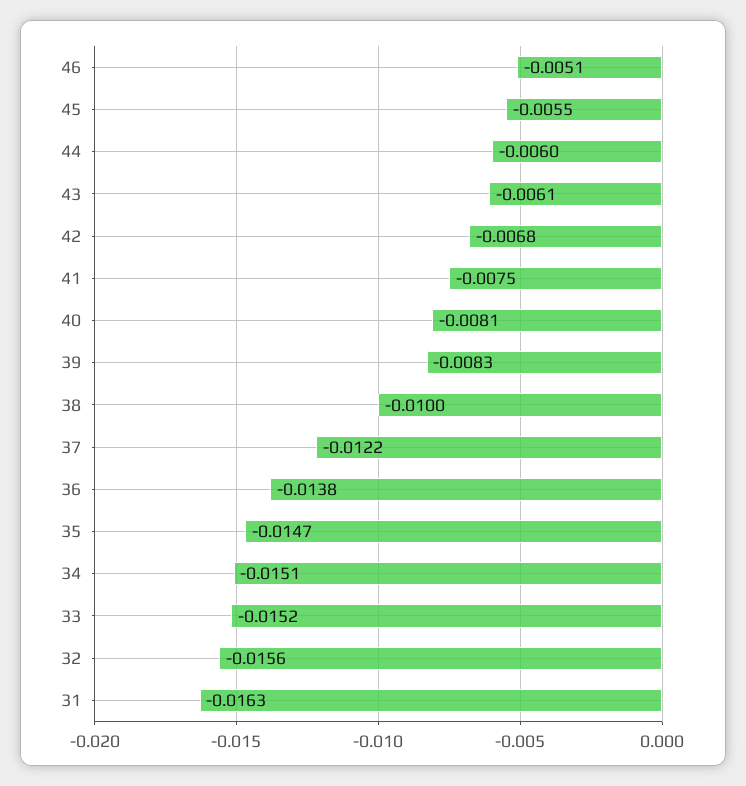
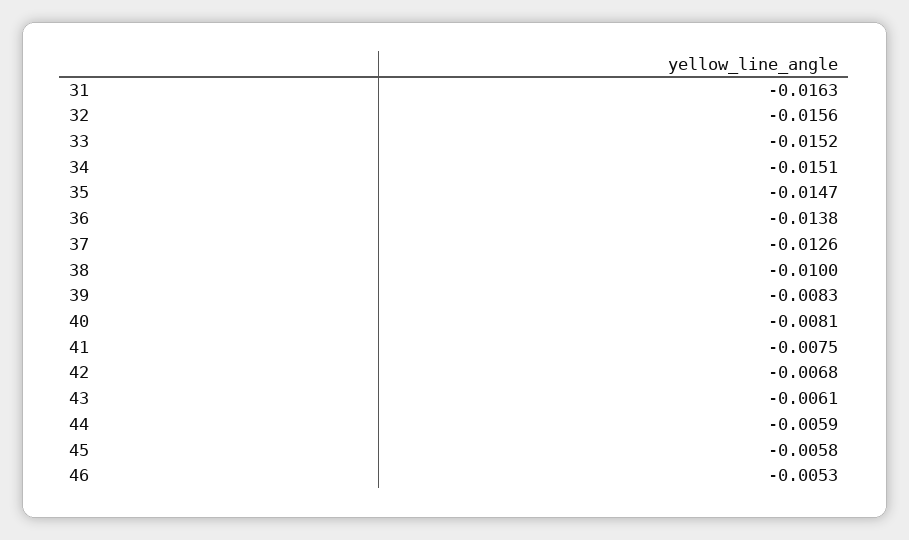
46: -0.0051 -> -0.0053
45: -0.0055 -> -0.0058
44: -0.006 -> -0.0059
37: -0.0122 -> -0.0126

